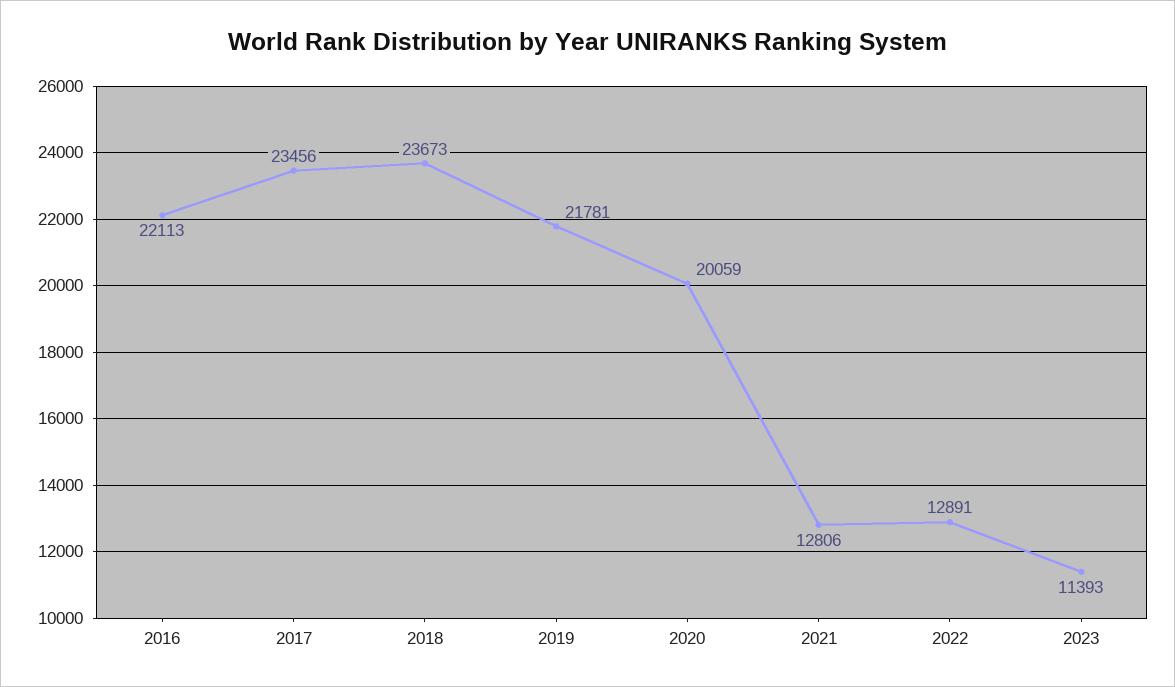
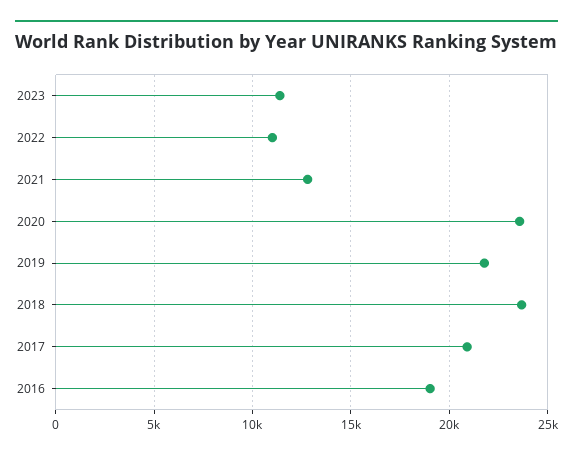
2016: 22113 -> 19000
2017: 23456 -> 21000
2020: 20059 -> 23500
2022: 12891 -> 11000

